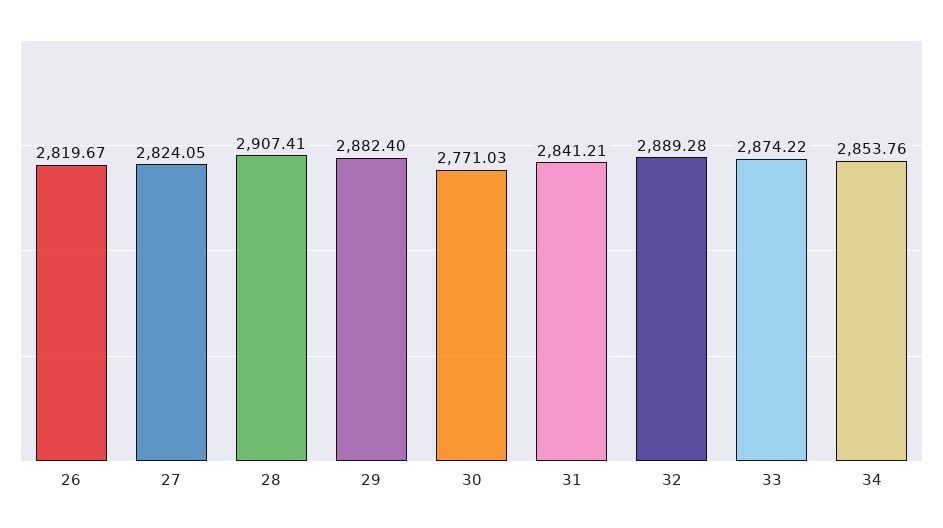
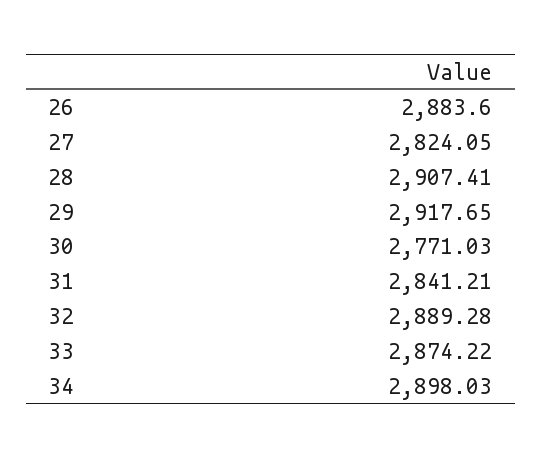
26: 2819.67 -> 2883.6
29: 2882.4 -> 2917.65
34: 2853.76 -> 2898.03

